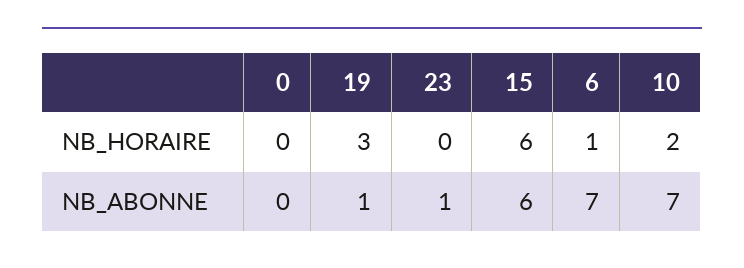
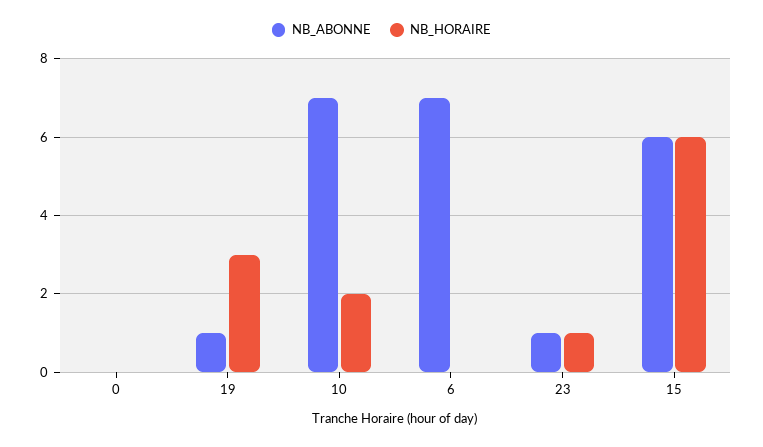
NB_HORAIRE, 23: 0 -> 1
NB_HORAIRE, 6: 1 -> 0

